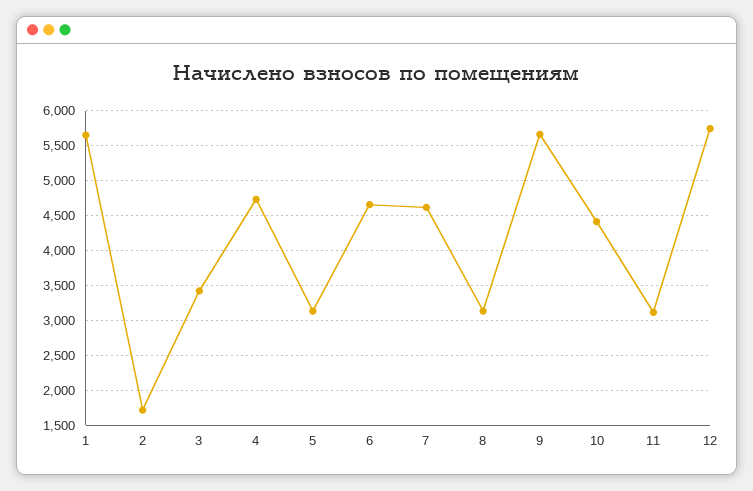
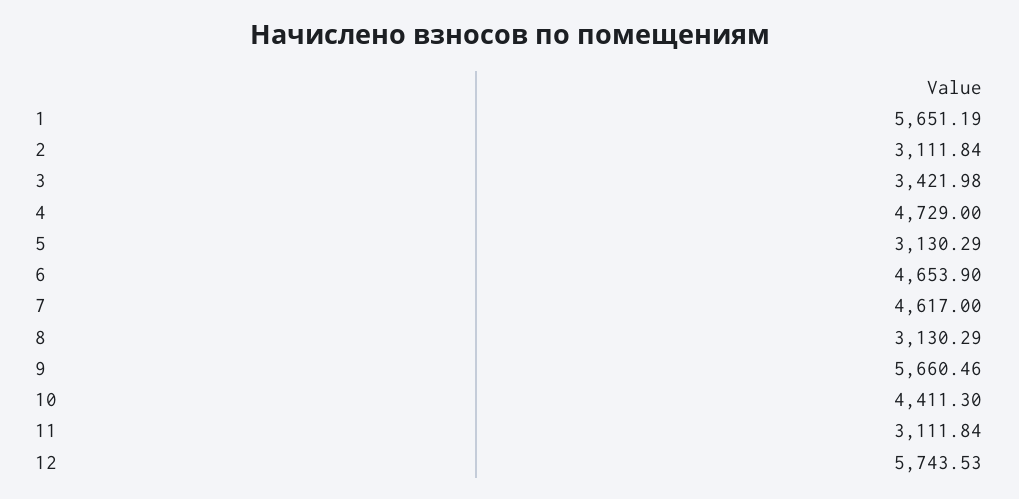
2: 1700 -> 3111.84

